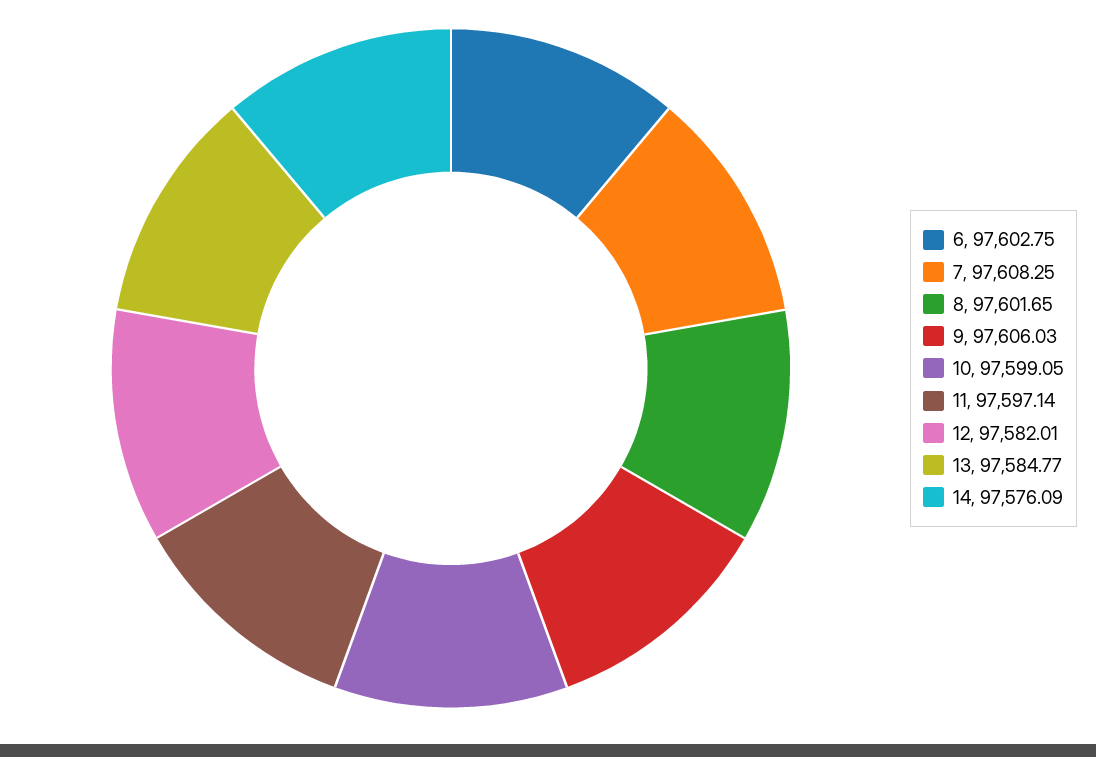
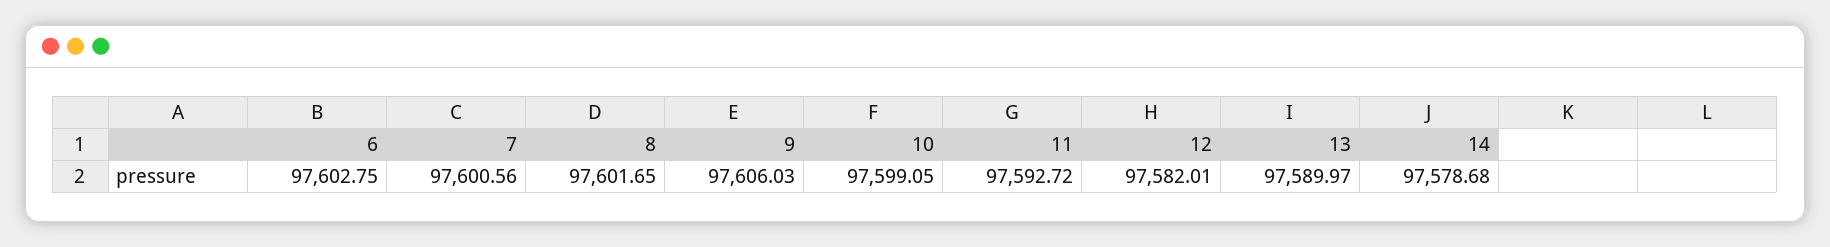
7: 97608.25 -> 97600.56
11: 97597.14 -> 97592.72
13: 97584.77 -> 97589.97
14: 97576.09 -> 97578.68

